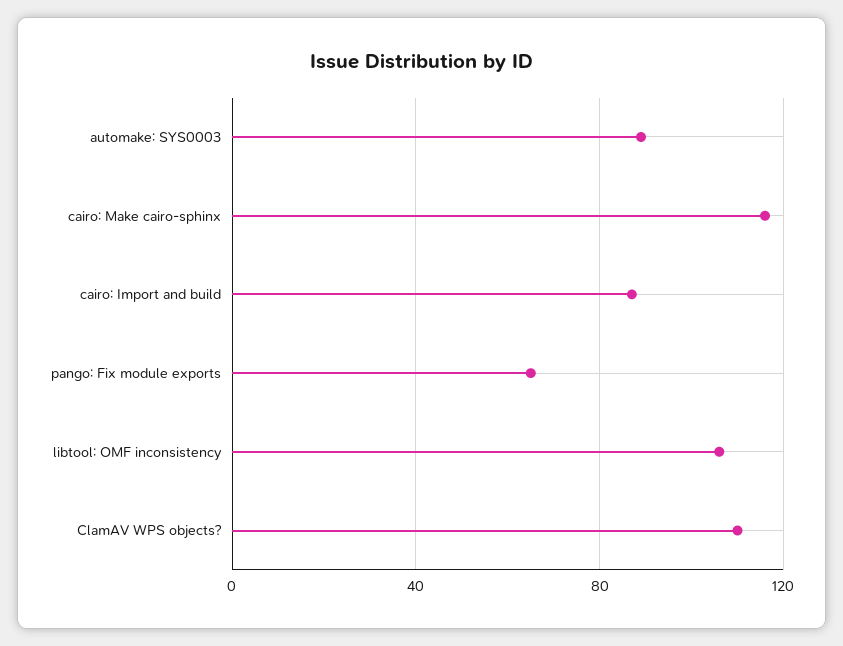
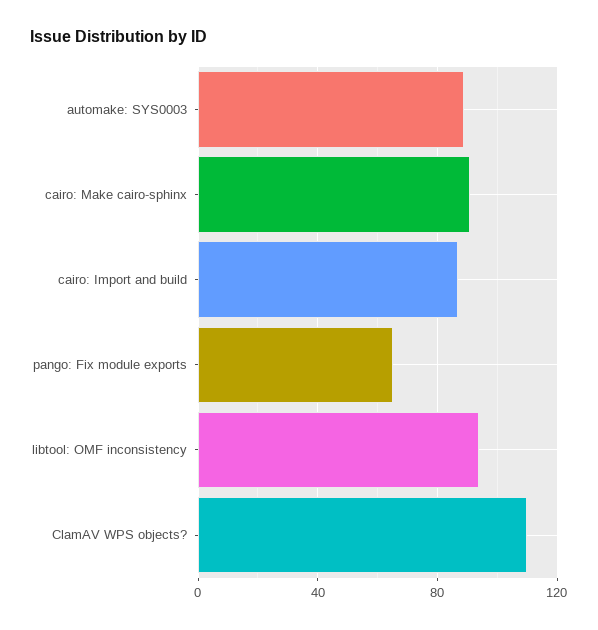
cairo: Make cairo-sphinx: 115 -> 90
libtool: OMF inconsistency: 105 -> 95

